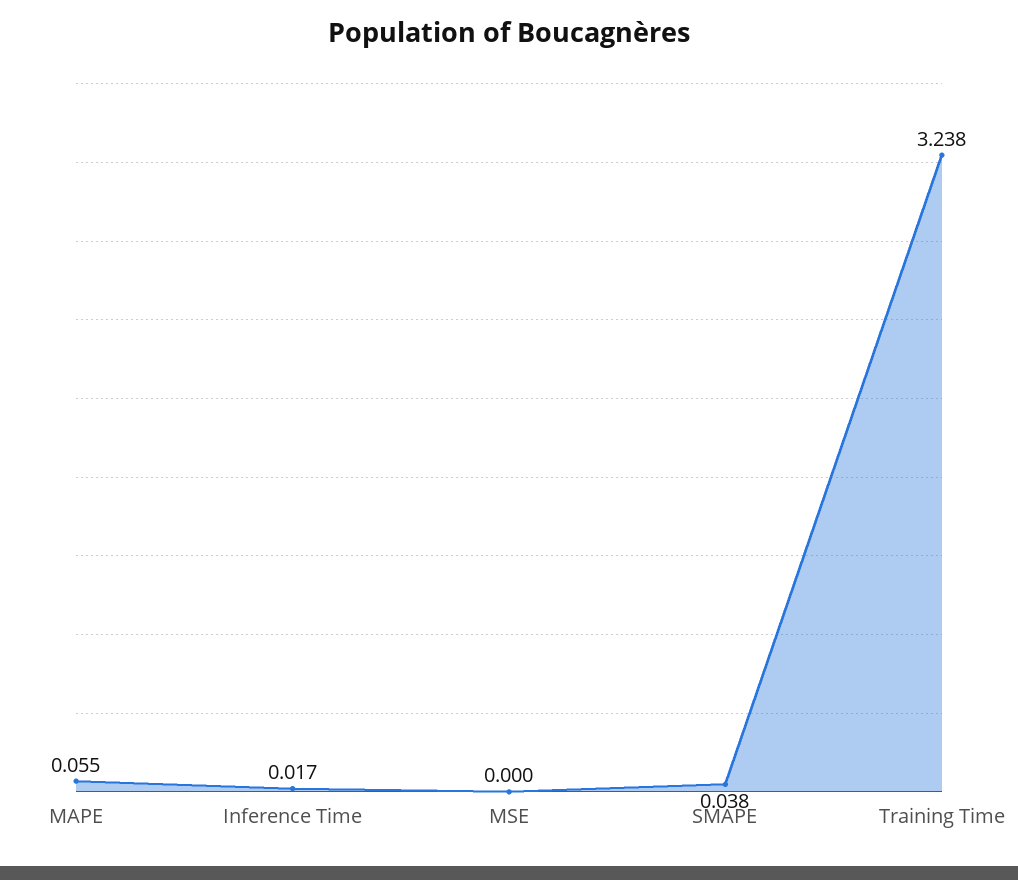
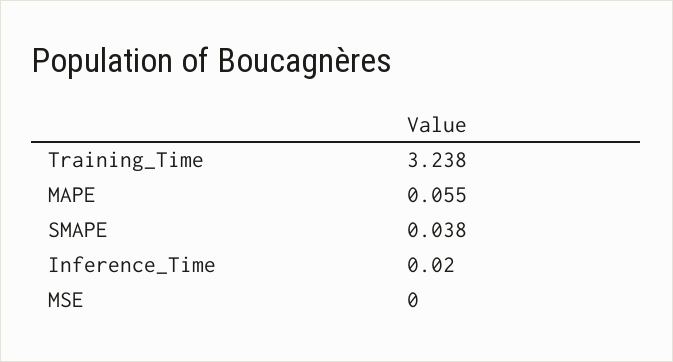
Inference Time: 0.017 -> 0.02

